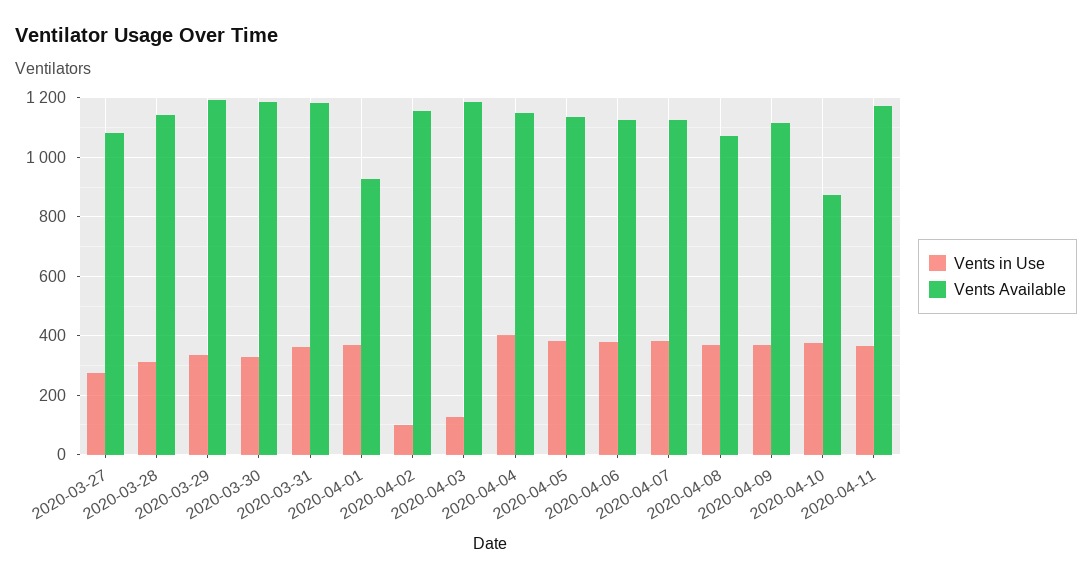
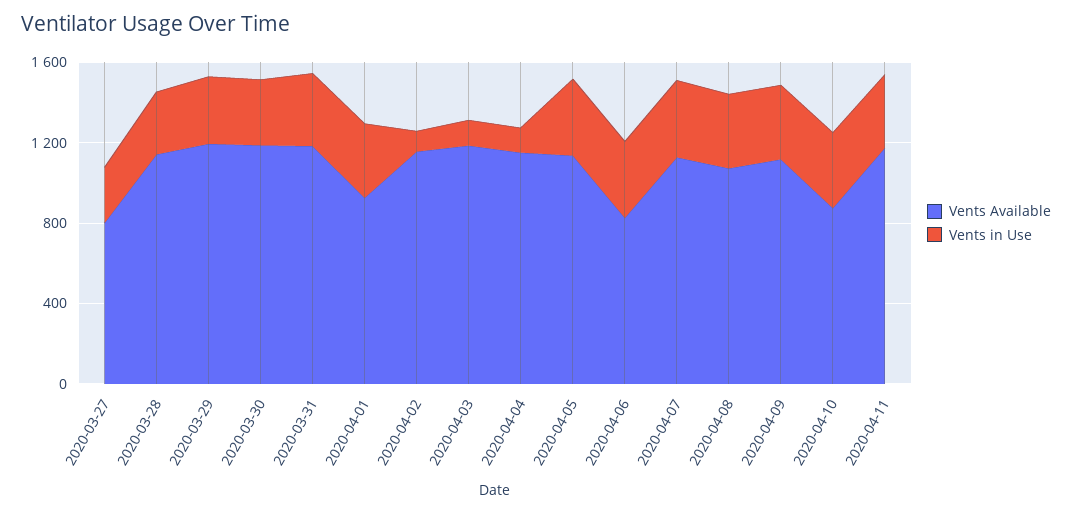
Vents Available, 2020-03-27: 1075 -> 800
Vents in Use, 2020-04-04: 400 -> 100
Vents Available, 2020-04-06: 1125 -> 800

